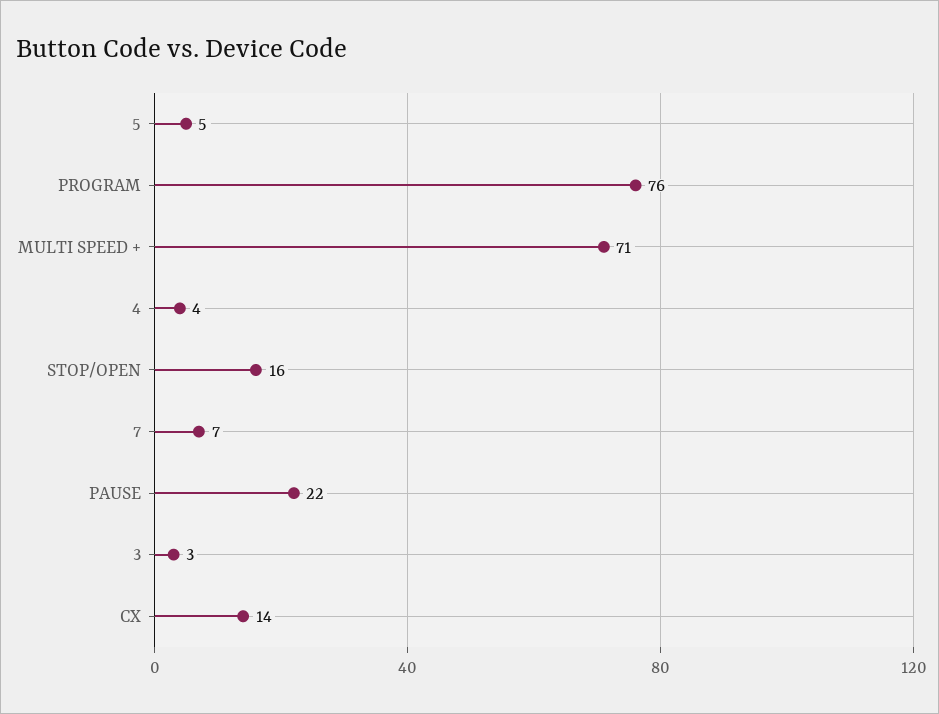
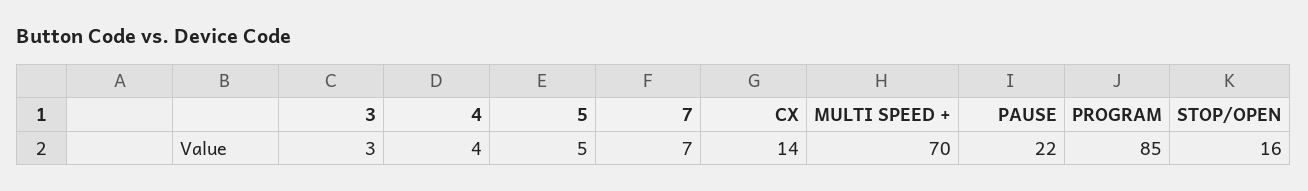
PROGRAM: 76 -> 85
MULTI SPEED +: 71 -> 70

